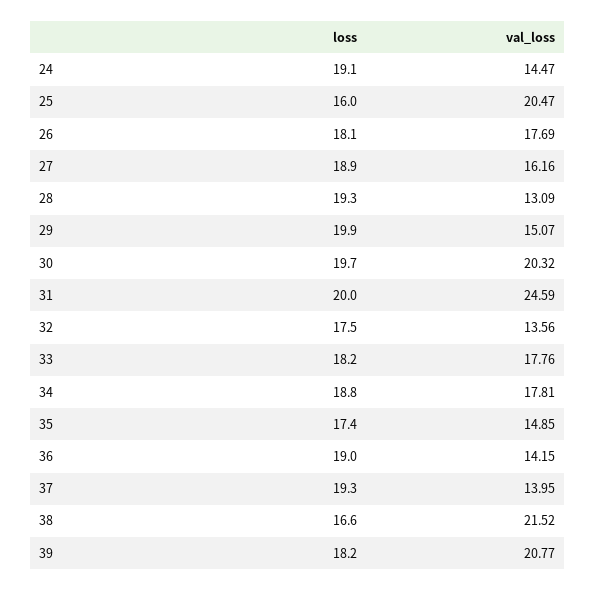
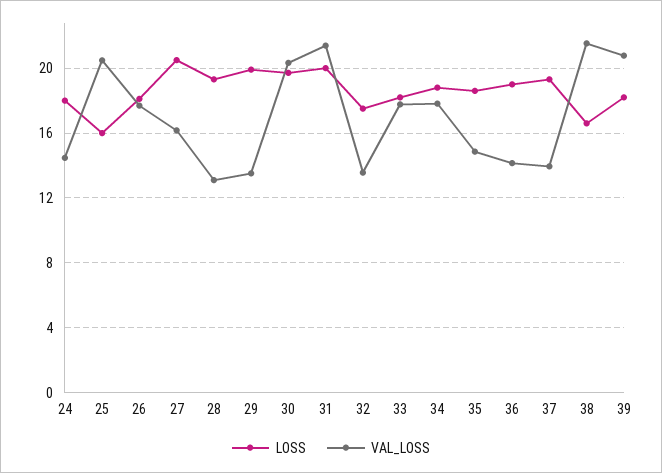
loss, 24: 19.1 -> 18
loss, 27: 18.9 -> 20.5
val_loss, 29: 15.07 -> 13.5
val_loss, 31: 24.59 -> 21.5
loss, 35: 17.4 -> 18.5

